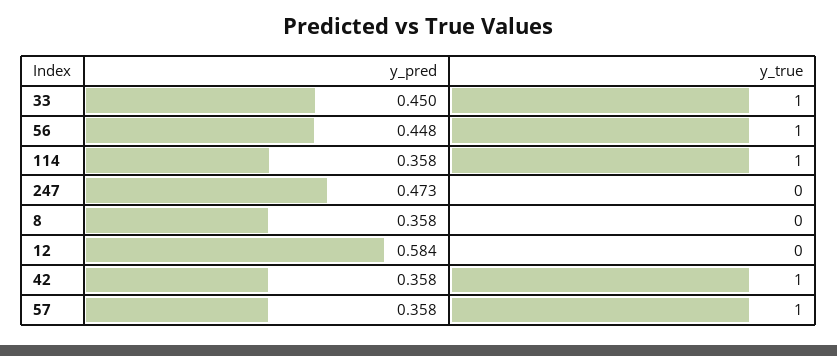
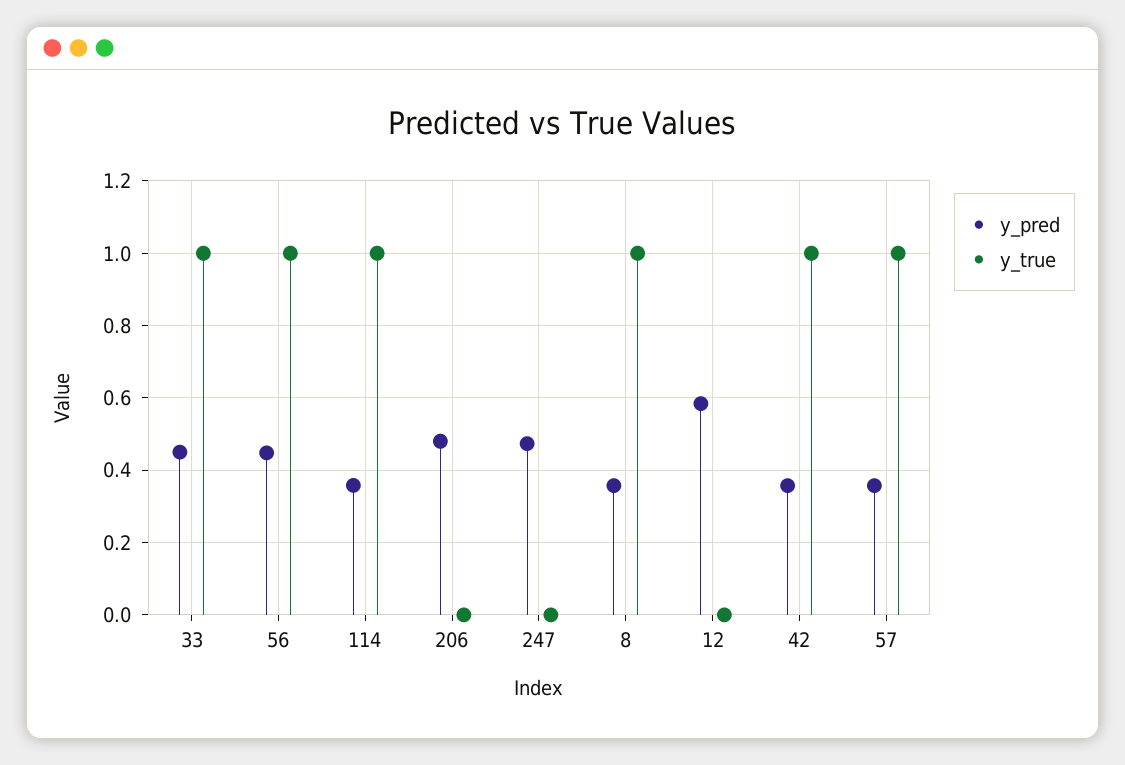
y_true, 8: 0 -> 1
y_pred, 206: none -> 0.48
y_true, 206: none -> 0

